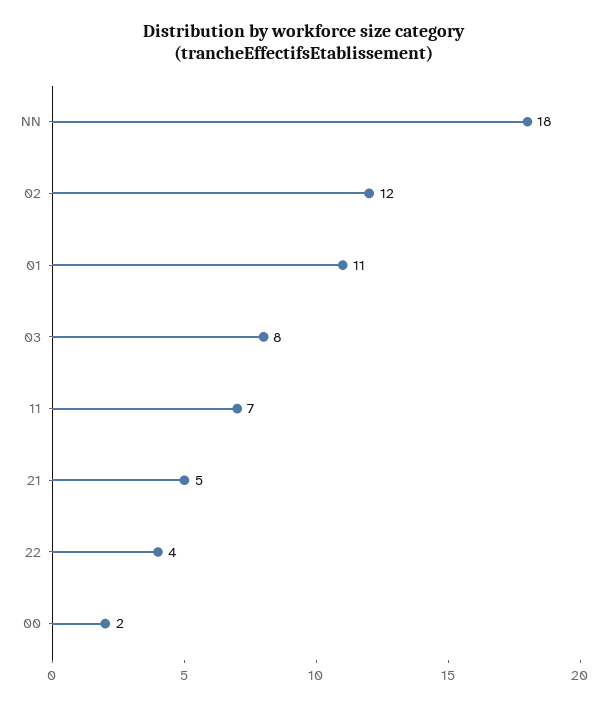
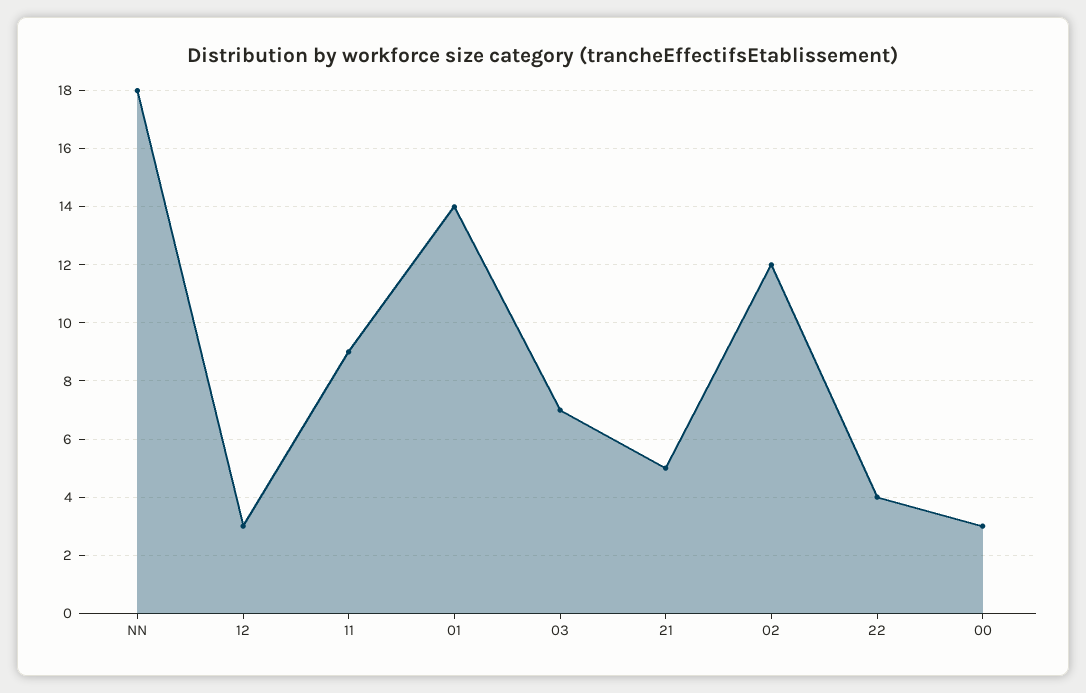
01: 11 -> 14
03: 8 -> 7
11: 7 -> 9
00: 2 -> 3
12: none -> 3

